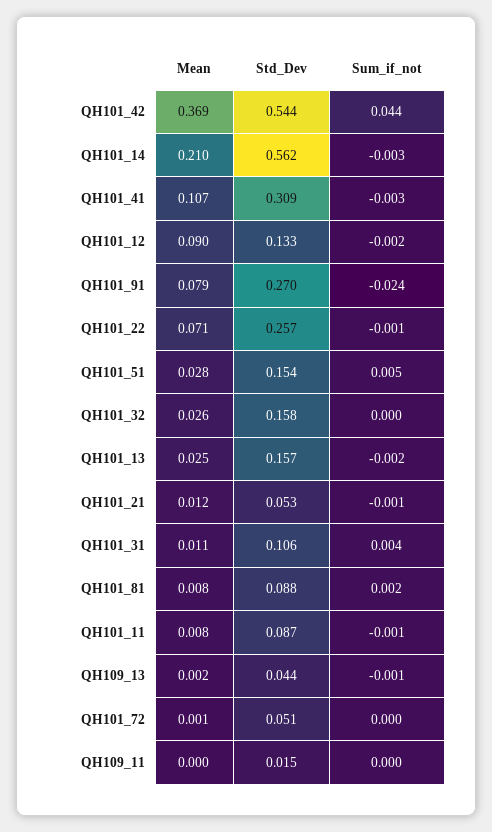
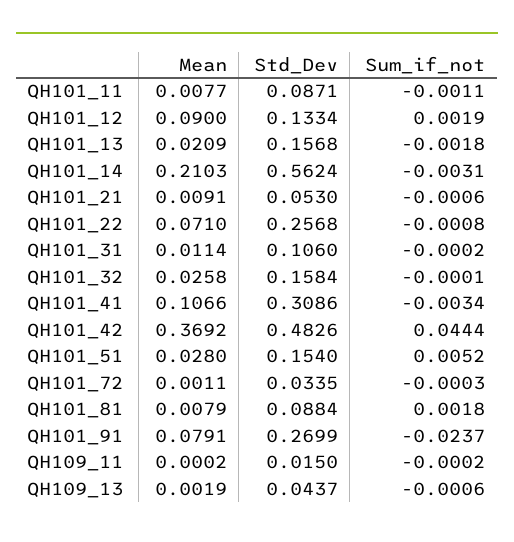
Std_Dev, QH101_42: 0.544 -> 0.4826
Sum_if_not, QH101_12: -0.002 -> 0.0019
Mean, QH101_13: 0.025 -> 0.0209
Mean, QH101_21: 0.012 -> 0.0091
Sum_if_not, QH101_31: 0.004 -> -0.0002
Std_Dev, QH101_72: 0.051 -> 0.0335

